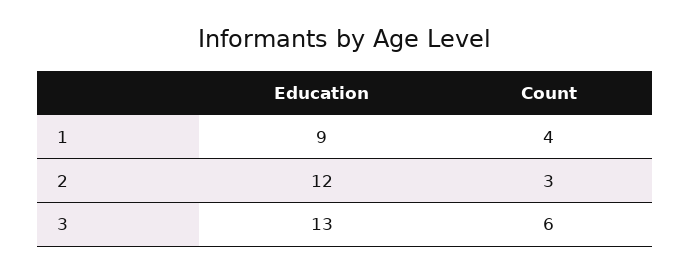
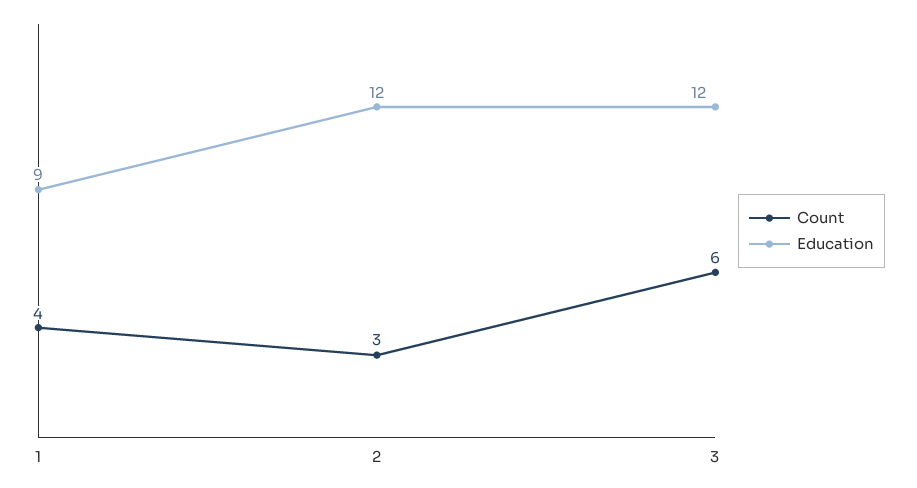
Education, 3: 13 -> 12

